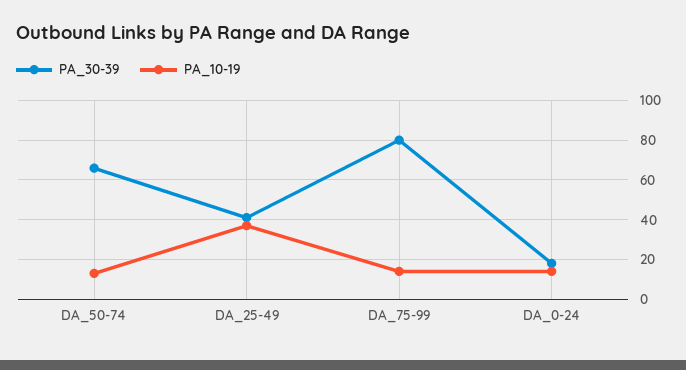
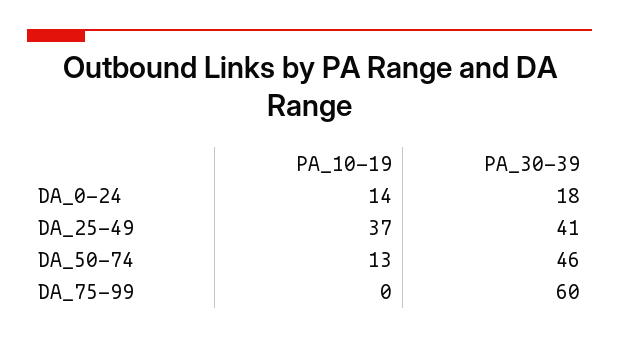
PA_30-39, DA_50-74: 65 -> 46
PA_30-39, DA_75-99: 80 -> 60
PA_10-19, DA_75-99: 15 -> 0

